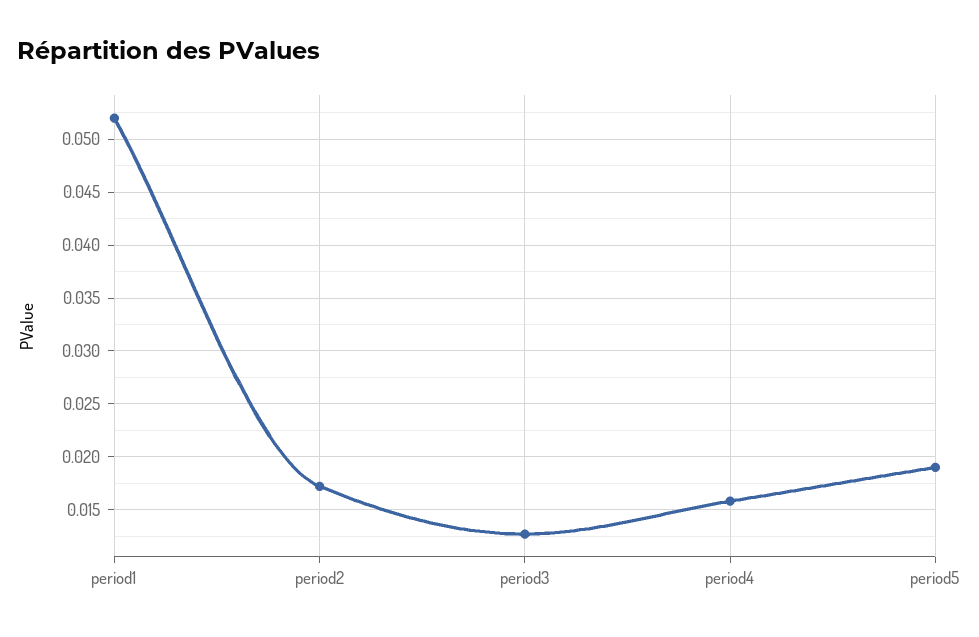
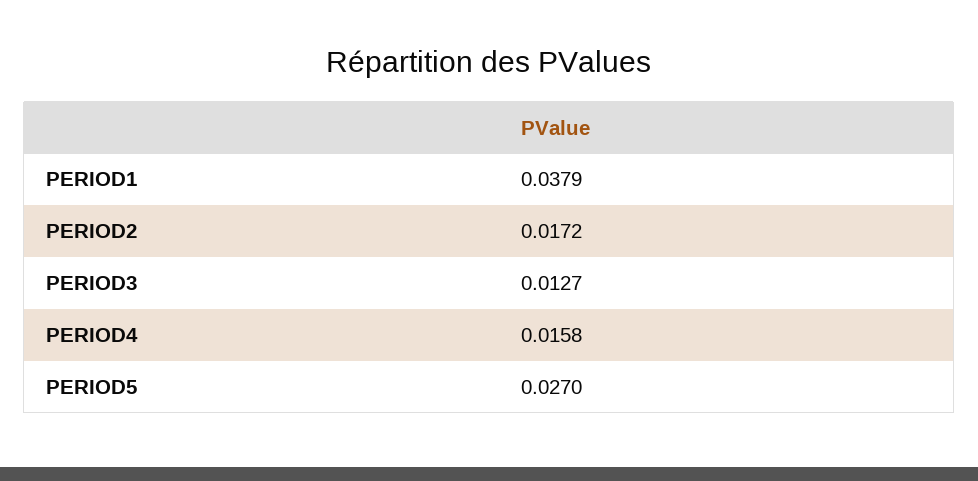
period1: 0.052 -> 0.0379
period5: 0.019 -> 0.027

